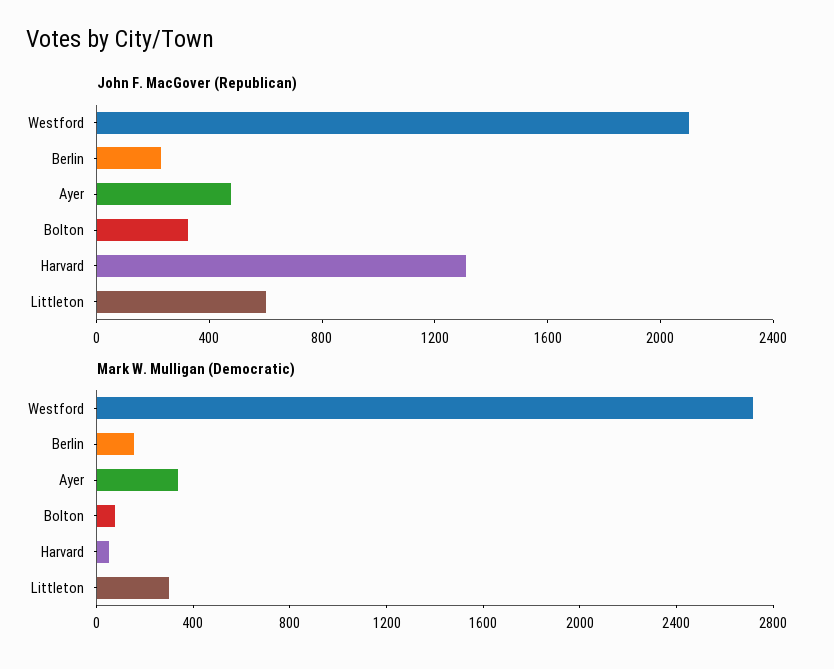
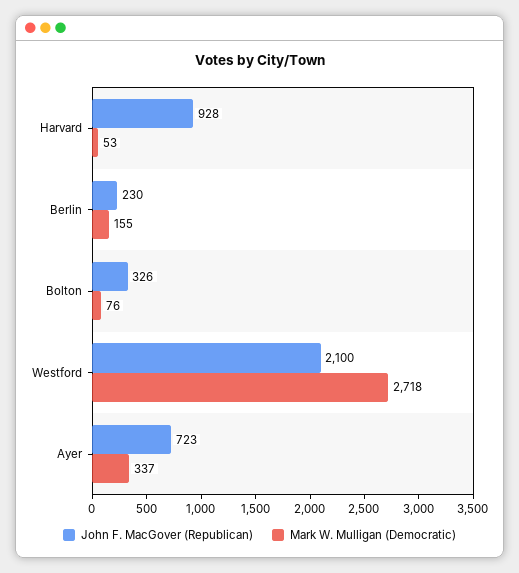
John F. MacGover (Republican), Ayer: 500 -> 723
John F. MacGover (Republican), Harvard: 1300 -> 928
John F. MacGover (Republican), Littleton: 600 -> none
Mark W. Mulligan (Democratic), Littleton: 300 -> none

